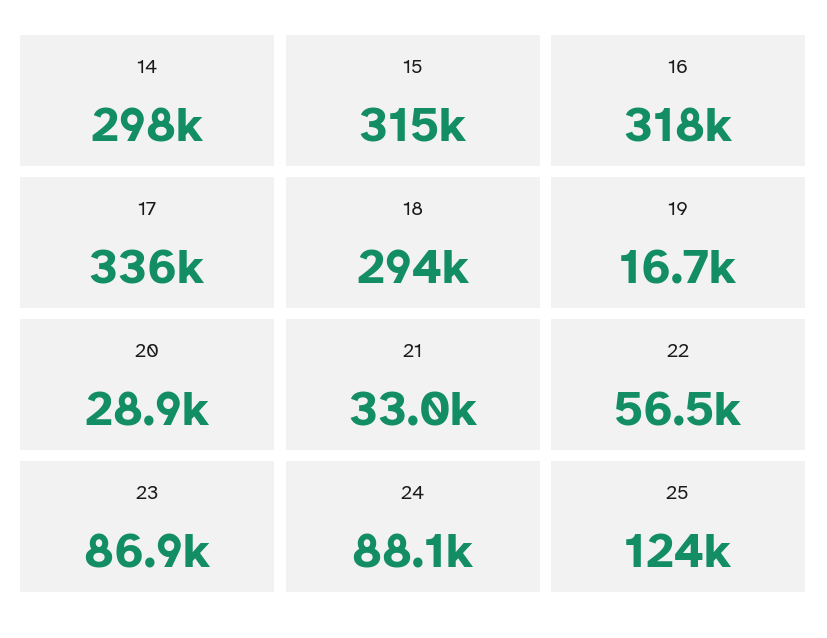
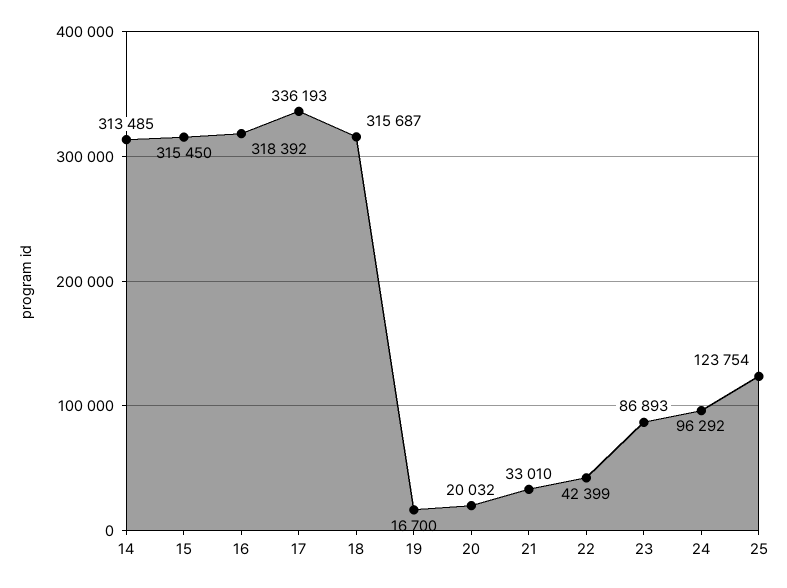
14: 298000 -> 313485
18: 294000 -> 315687
20: 28900 -> 20032
22: 56500 -> 42399
24: 88100 -> 96292

